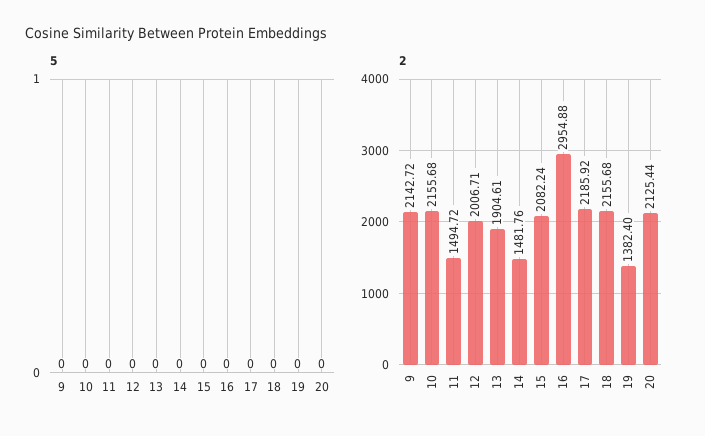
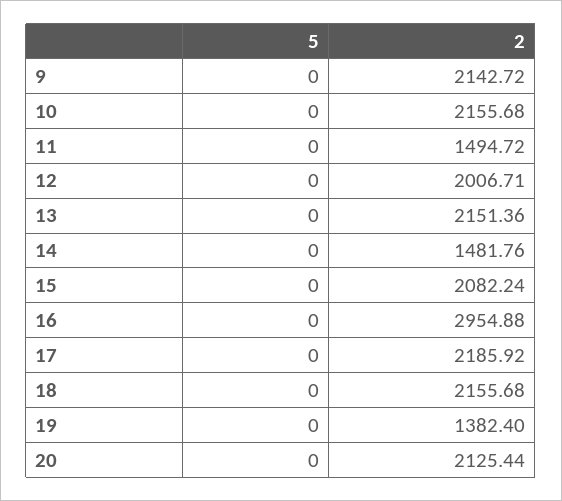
2, 13: 1904.61 -> 2151.36

